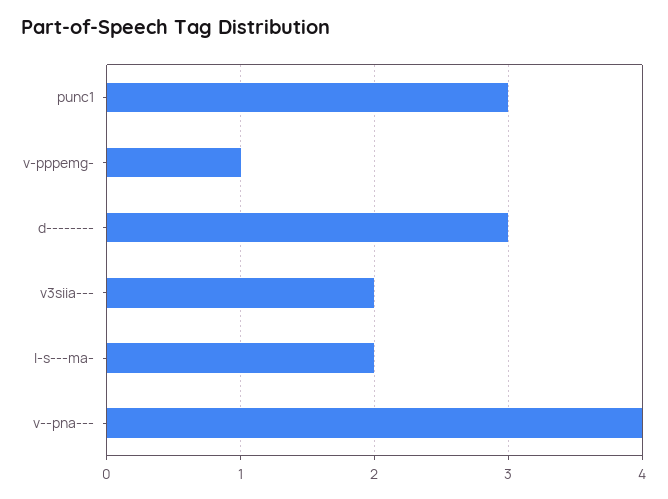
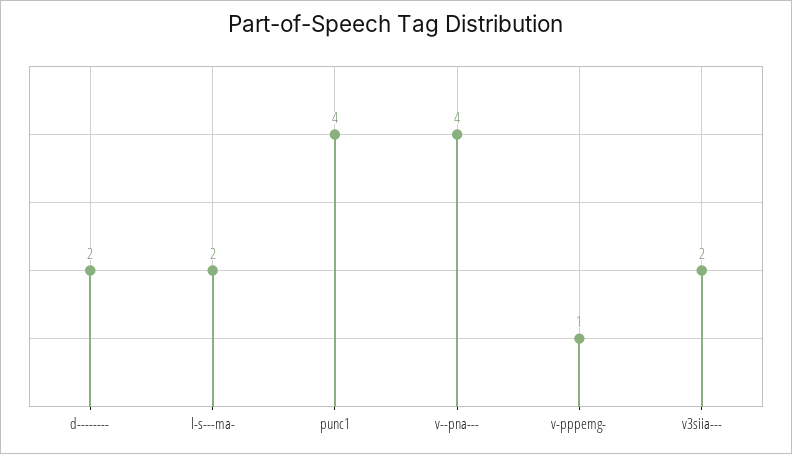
punc1: 3 -> 4
d--------: 3 -> 2

